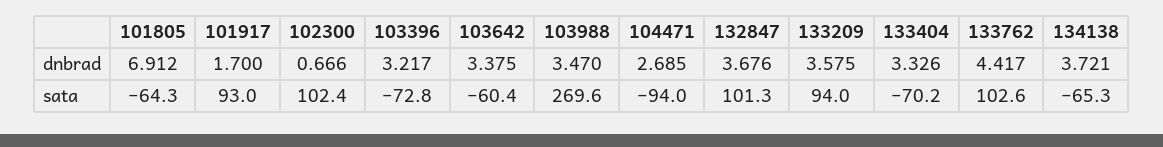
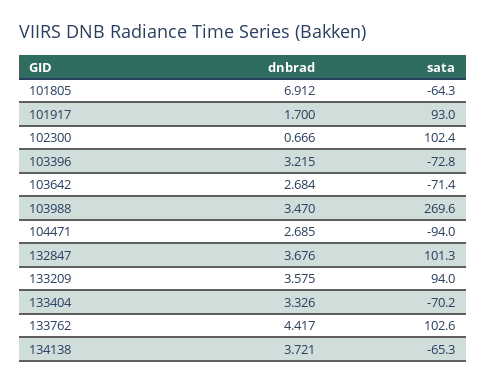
103396, dnbrad: 3.217 -> 3.215
103642, dnbrad: 3.375 -> 2.684
103642, sata: -60.4 -> -71.4

